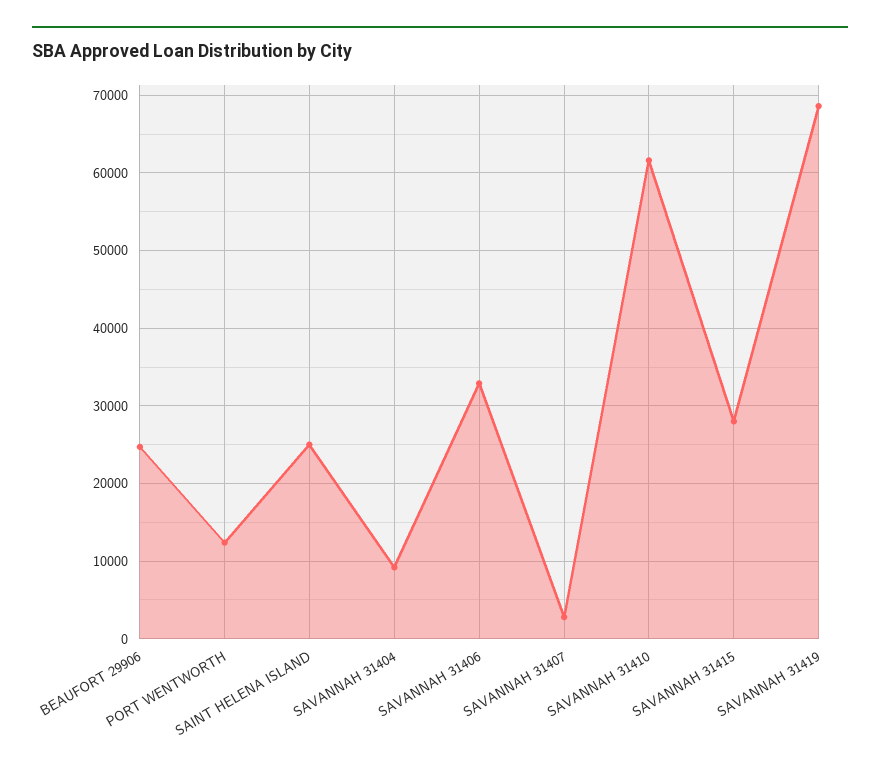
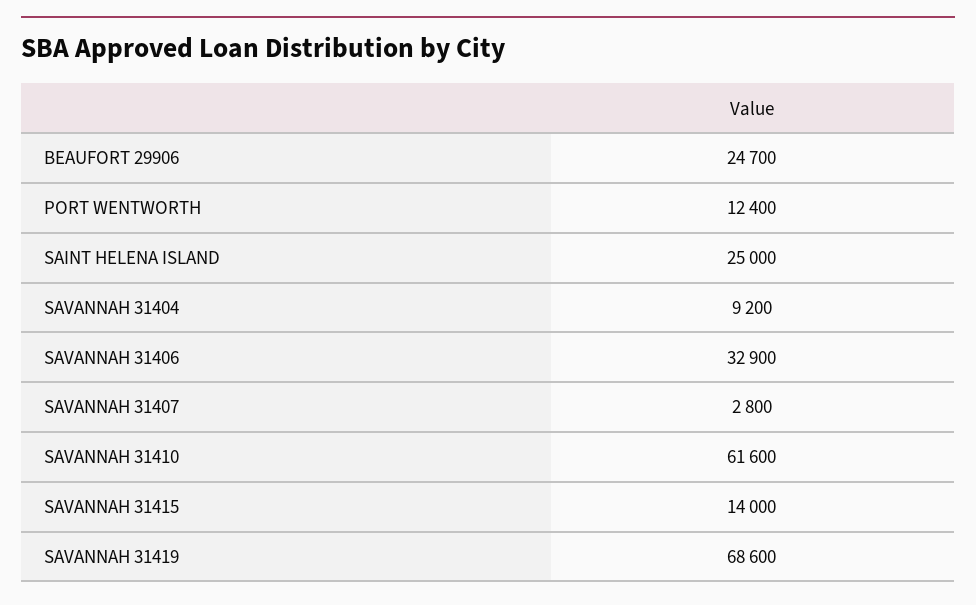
SAVANNAH 31415: 28000 -> 14000

